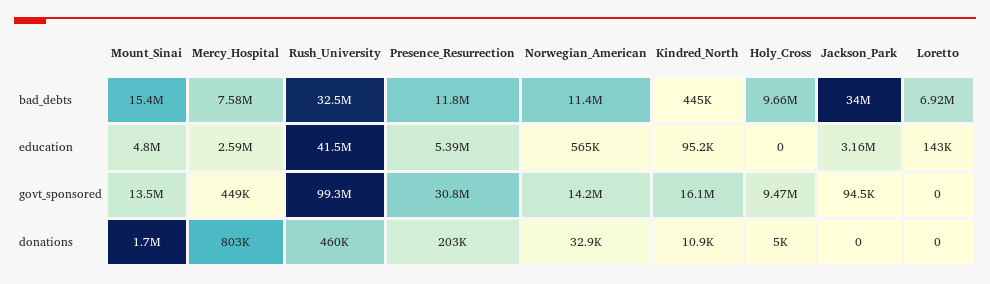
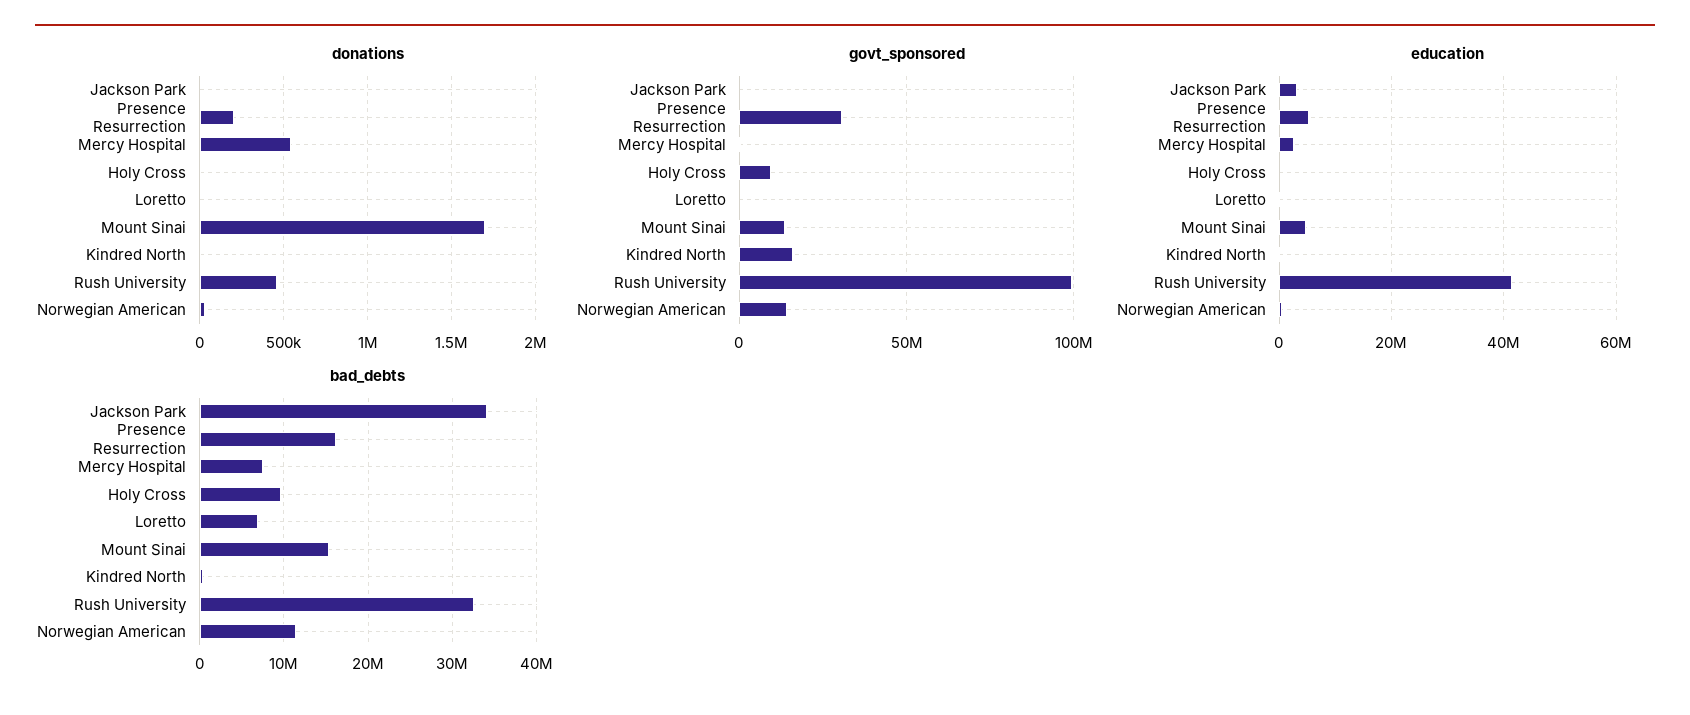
bad_debts, Presence_Resurrection: 11800000 -> 16000000
donations, Mercy_Hospital: 803000 -> 550000

